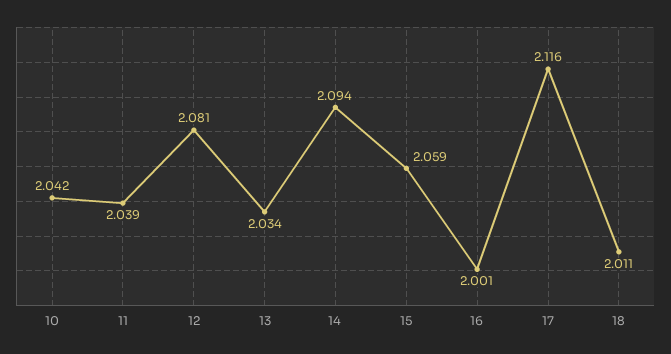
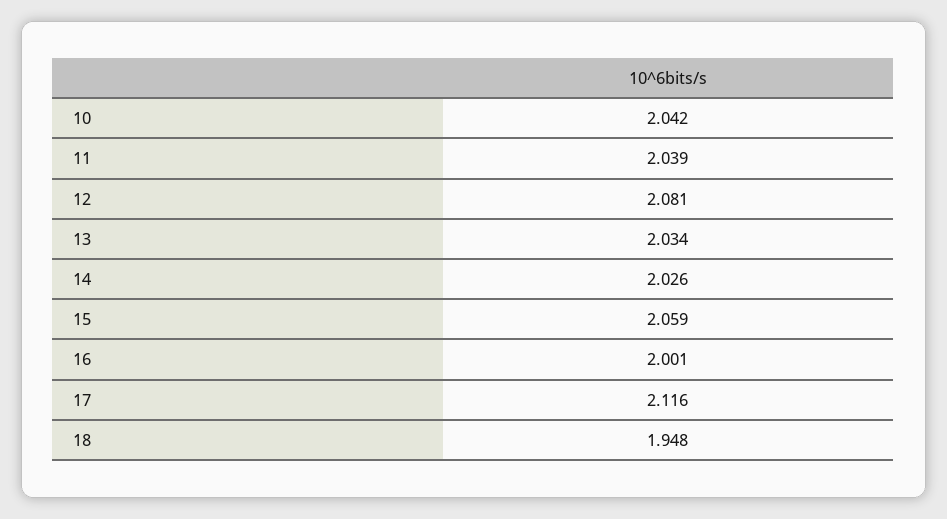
14: 2.094 -> 2.026
18: 2.011 -> 1.948

